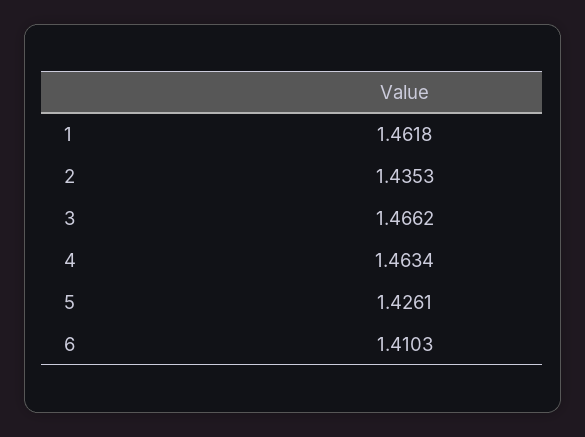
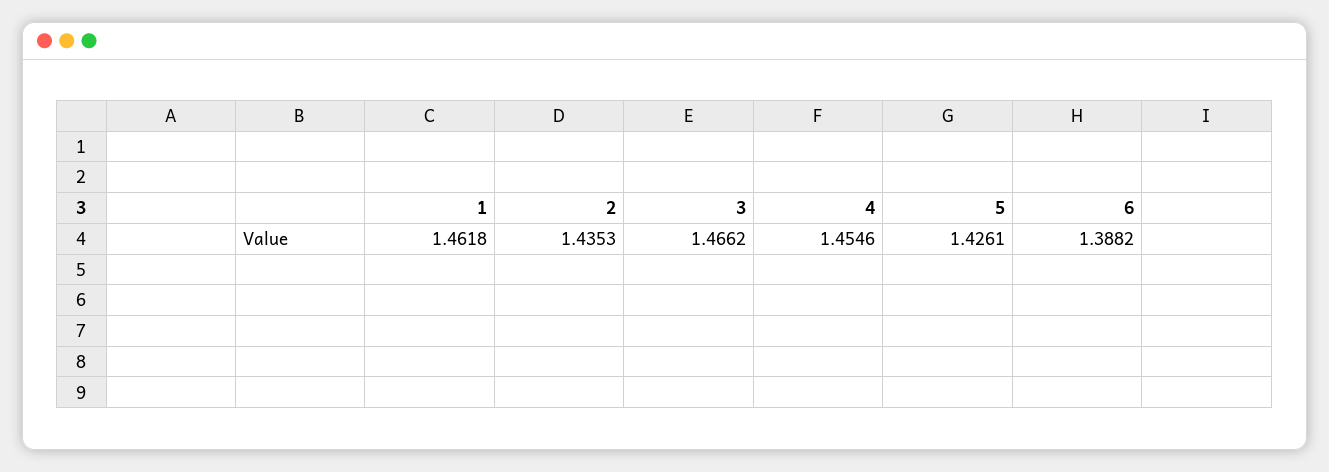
4: 1.4634 -> 1.4546
6: 1.4103 -> 1.3882

